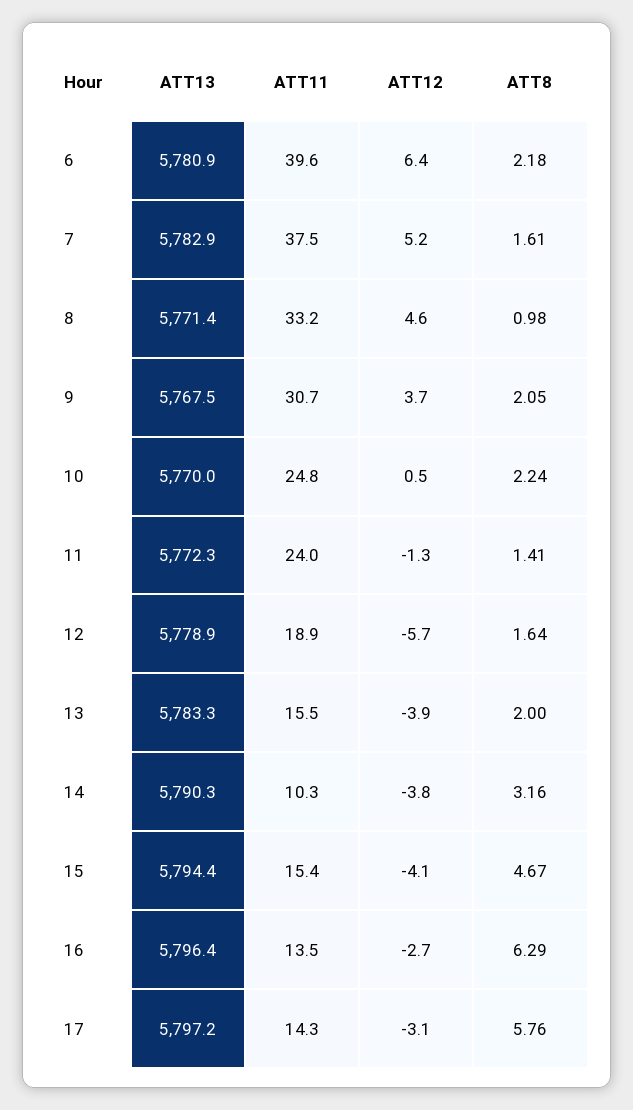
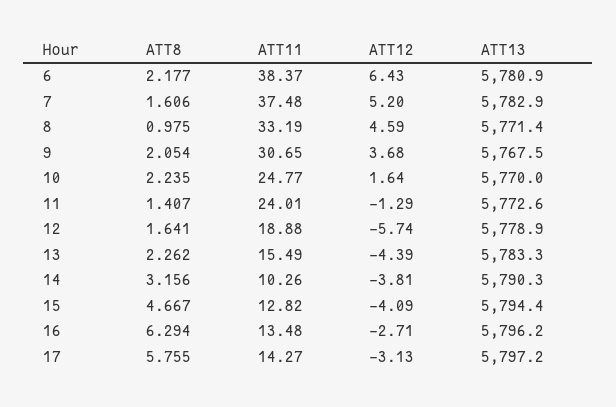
ATT11, 6: 39.6 -> 38.37
ATT12, 10: 0.5 -> 1.64
ATT13, 11: 5772.3 -> 5772.6
ATT12, 13: -3.9 -> -4.39
ATT8, 13: 2 -> 2.262
ATT11, 15: 15.4 -> 12.82
ATT13, 16: 5796.4 -> 5796.2

